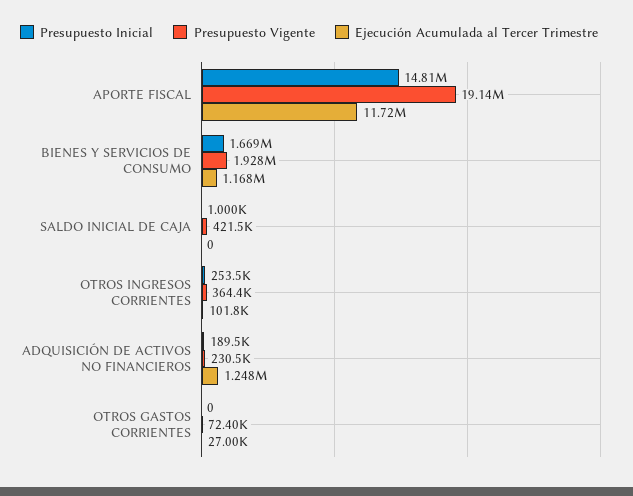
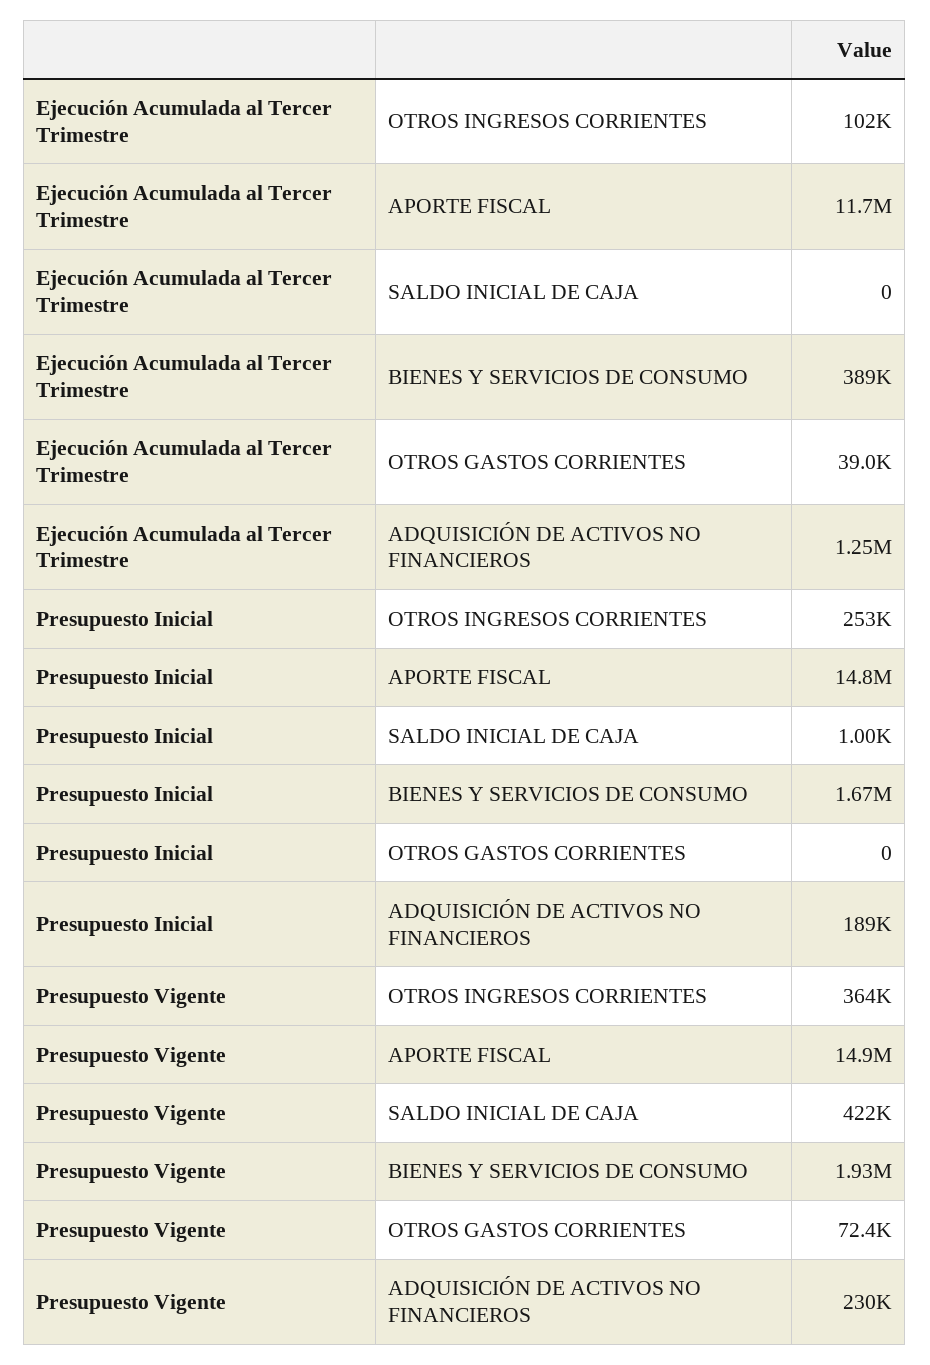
Presupuesto Vigente, APORTE FISCAL: 19140000 -> 14900000
Ejecución Acumulada al Tercer Trimestre, BIENES Y SERVICIOS DE CONSUMO: 1168000 -> 389000
Ejecución Acumulada al Tercer Trimestre, OTROS GASTOS CORRIENTES: 27000 -> 39000

